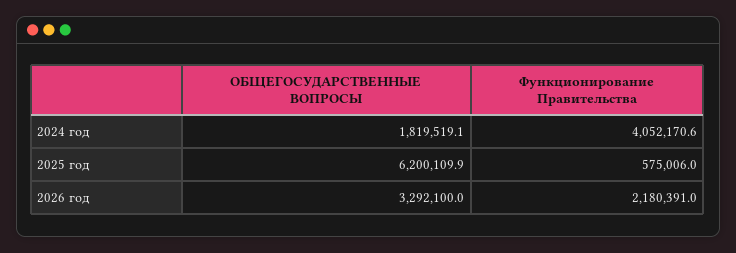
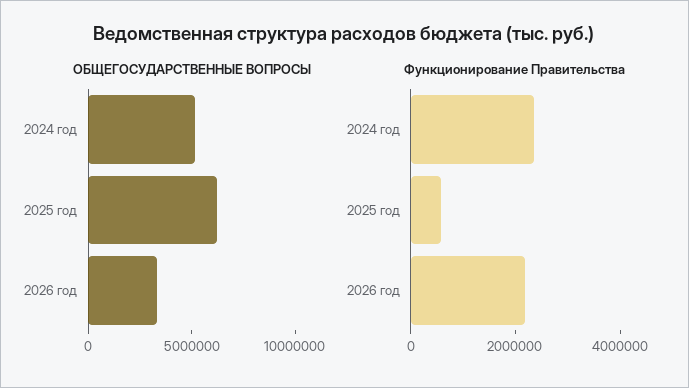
ОБЩЕГОСУДАРСТВЕННЫЕ ВОПРОСЫ, 2024 год: 1819519.1 -> 5000000
Функционирование Правительства, 2024 год: 4052170.6 -> 2500000

